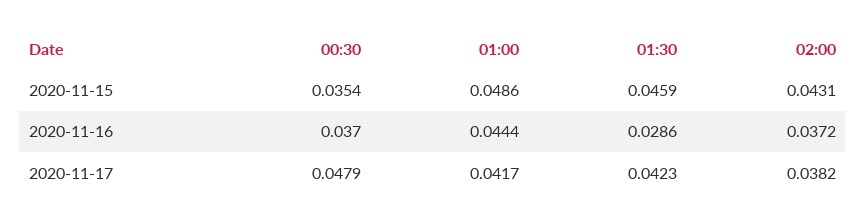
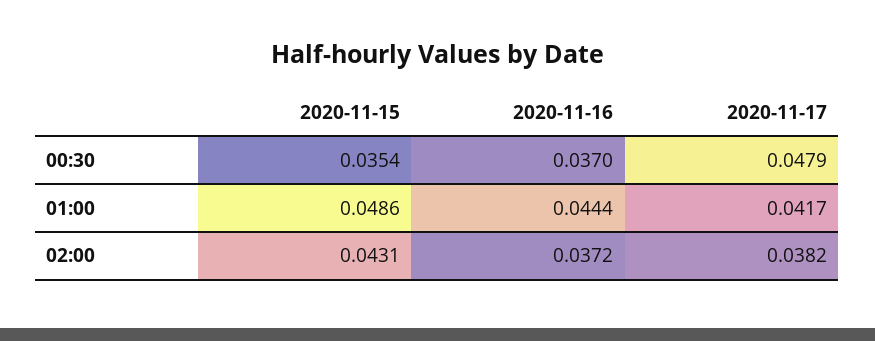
01:30, 2020-11-15: 0.0459 -> none
01:30, 2020-11-16: 0.0286 -> none
01:30, 2020-11-17: 0.0423 -> none

